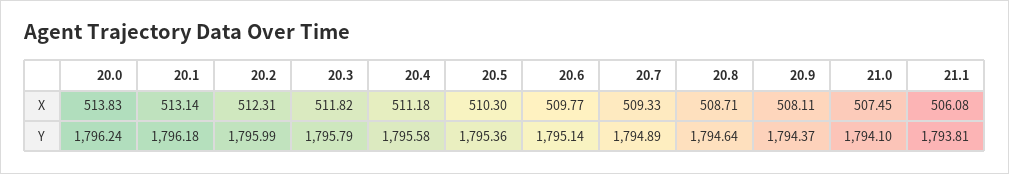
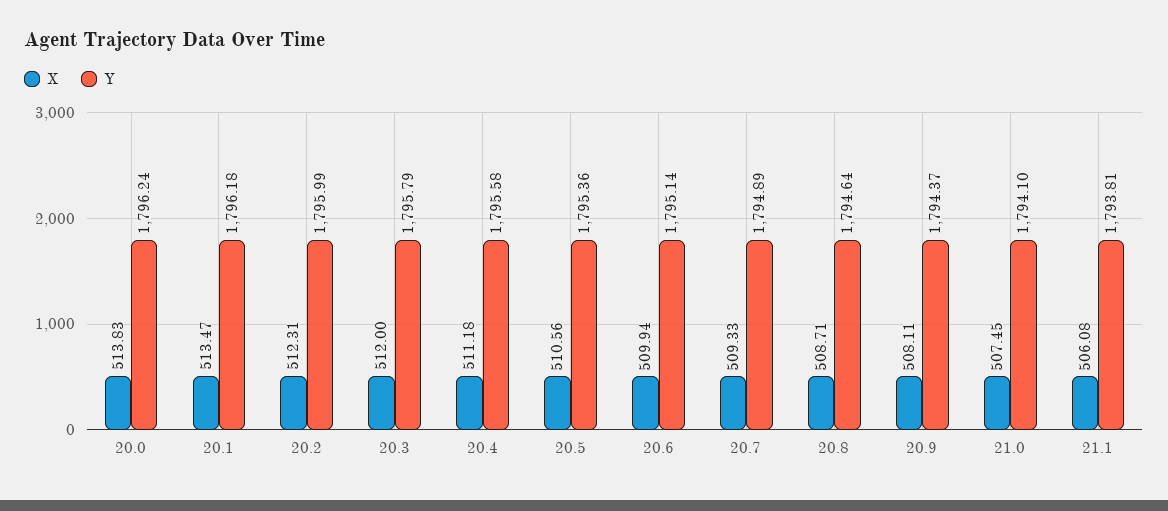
X, 20.1: 513.14 -> 513.47
X, 20.3: 511.82 -> 512
X, 20.5: 510.3 -> 510.56
X, 20.6: 509.77 -> 509.94

